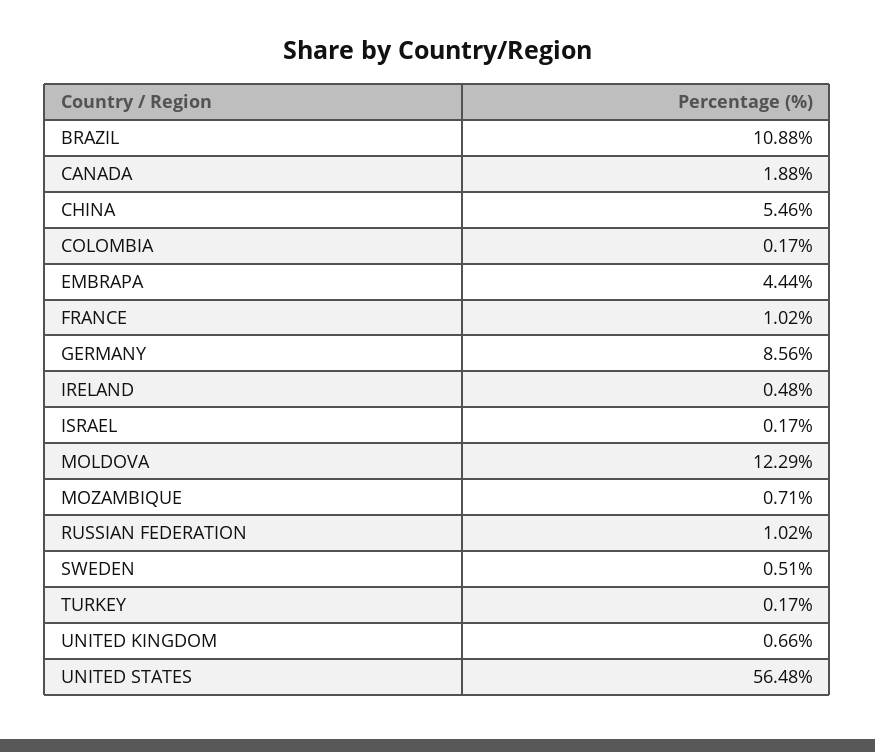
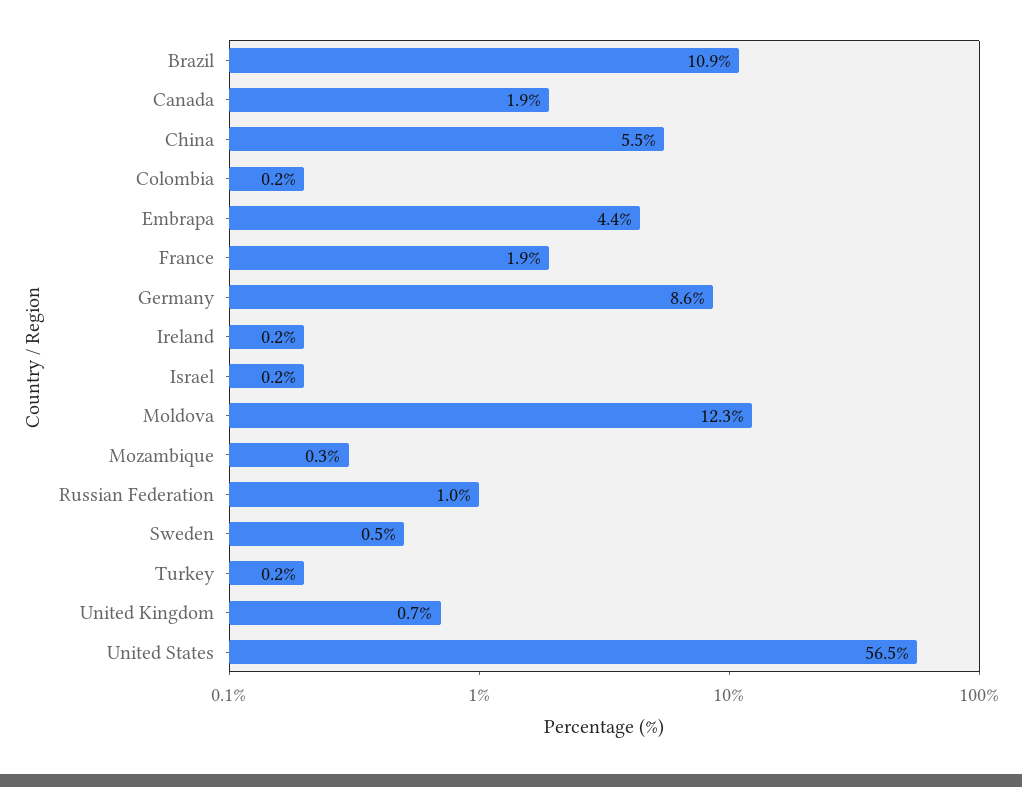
FRANCE: 1.02 -> 1.9
IRELAND: 0.48 -> 0.2
MOZAMBIQUE: 0.71 -> 0.3

